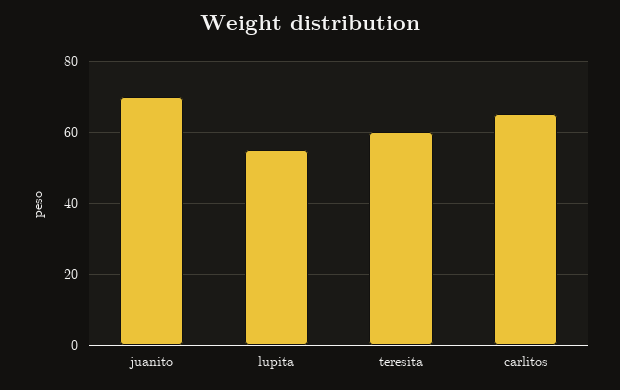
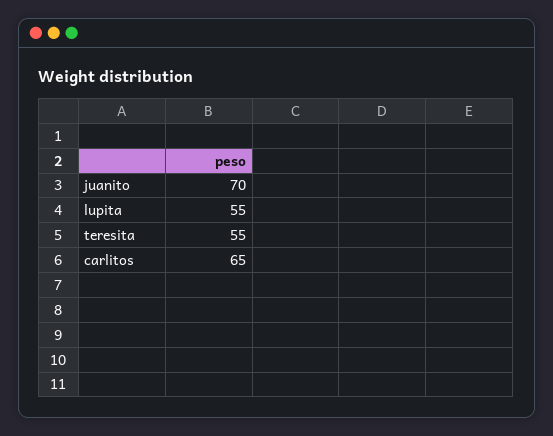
teresita: 60 -> 55

